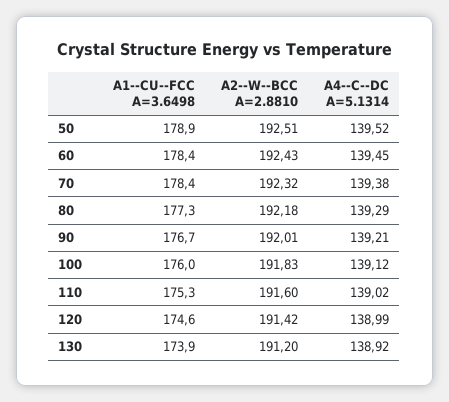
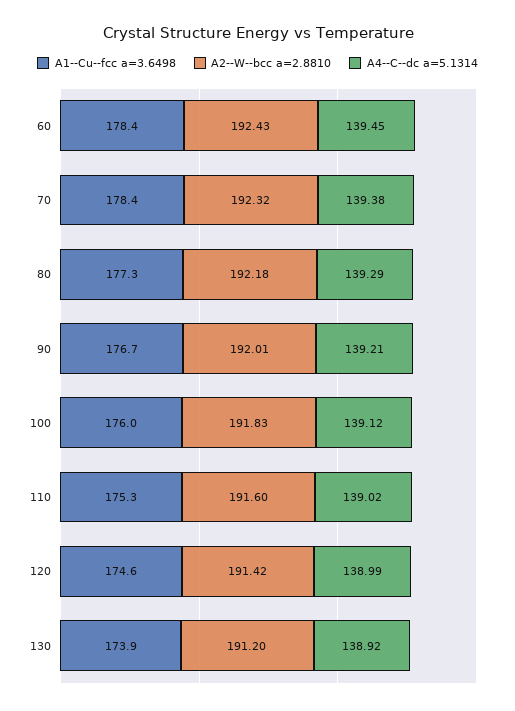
A1--CU--FCC A=3.6498, 50: 178.9 -> none
A2--W--BCC A=2.8810, 50: 192.51 -> none
A4--C--DC A=5.1314, 50: 139.52 -> none

